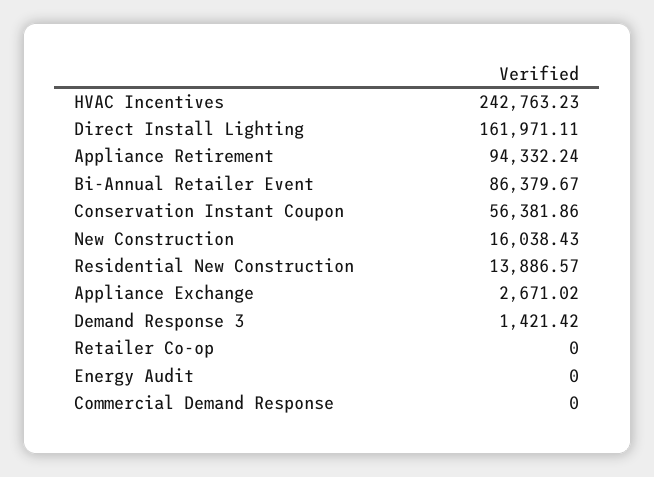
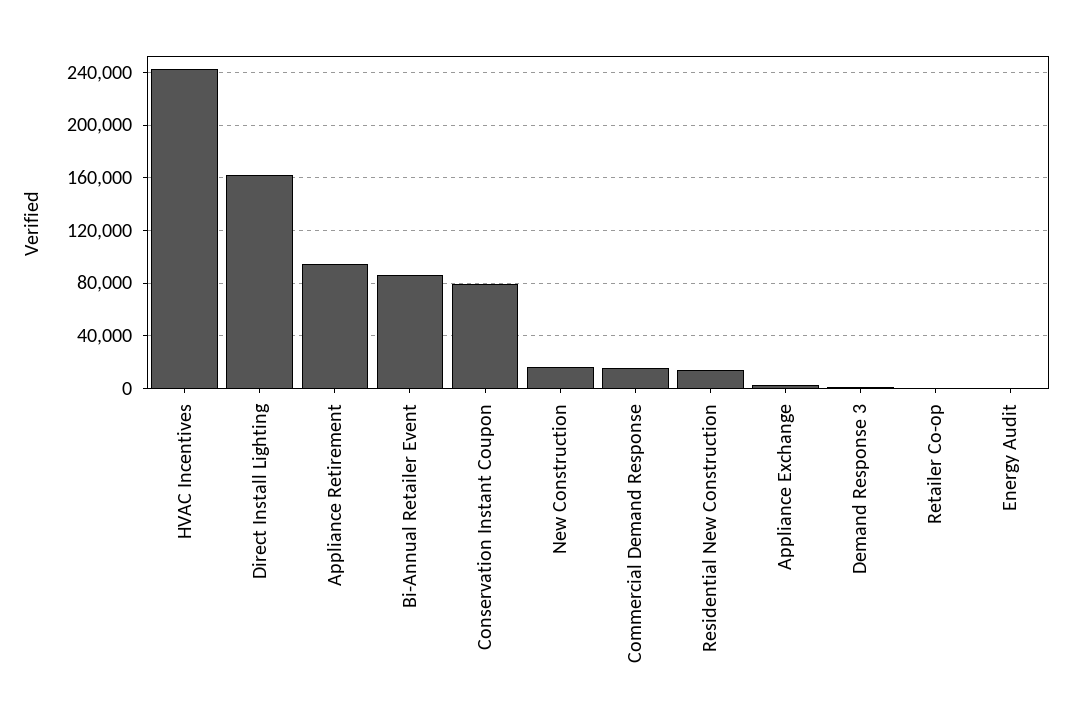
Conservation Instant Coupon: 56381.86 -> 80000
Commercial Demand Response: 0 -> 15000

